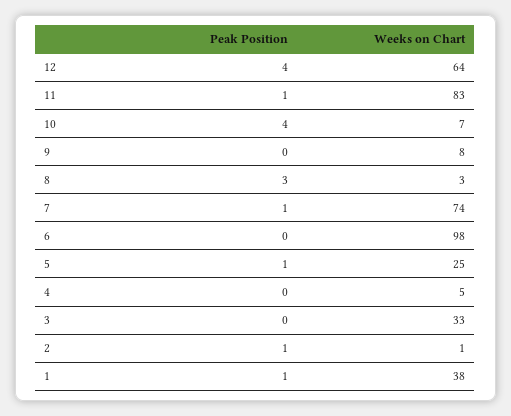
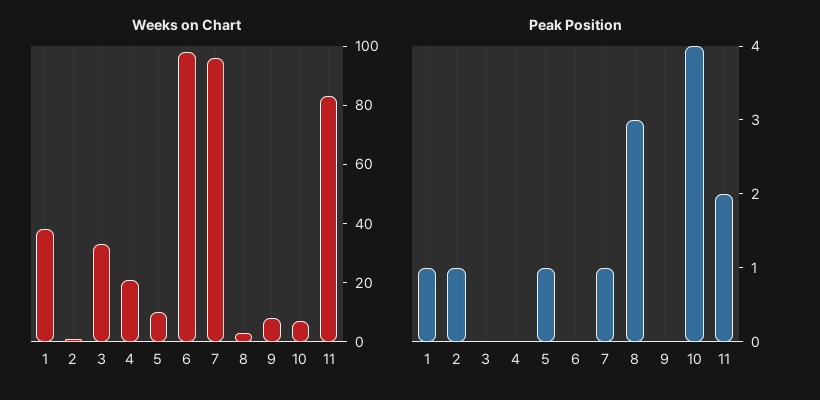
Peak Position, 12: 4 -> none
Weeks on Chart, 12: 64 -> none
Peak Position, 11: 1 -> 2
Weeks on Chart, 7: 74 -> 95
Weeks on Chart, 5: 25 -> 10
Weeks on Chart, 4: 5 -> 20

